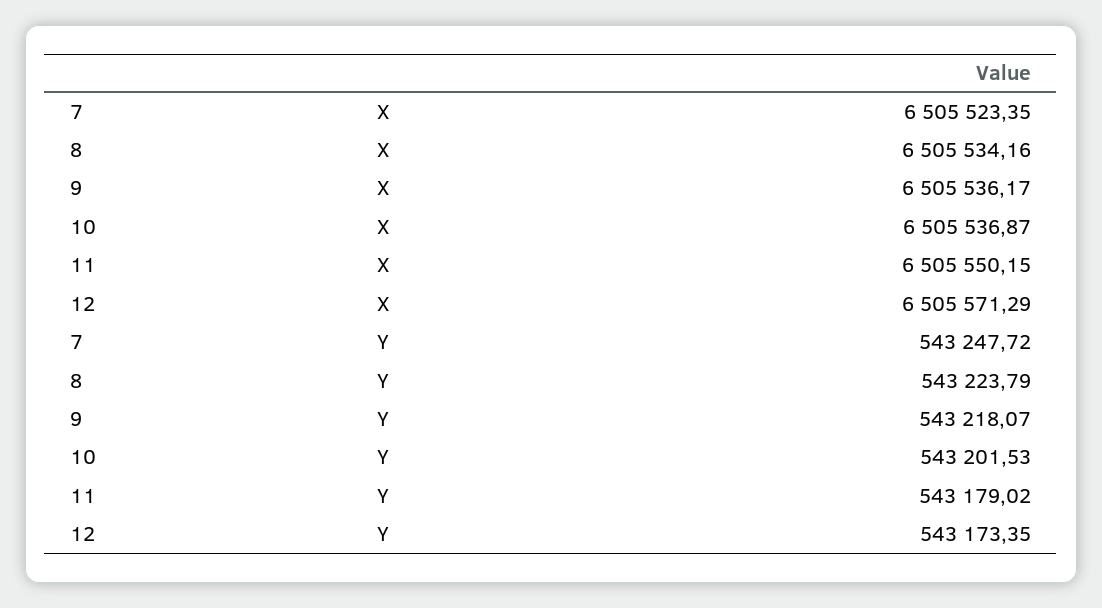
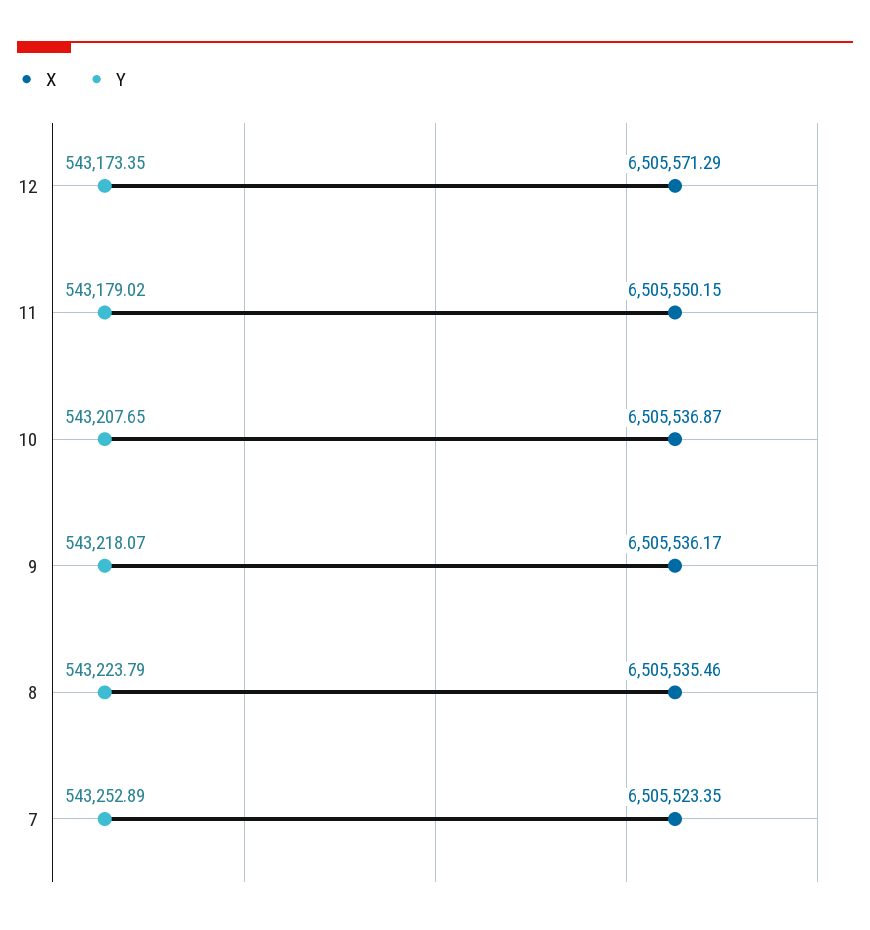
X, 8: 6505534.16 -> 6505535.46
Y, 7: 543247.72 -> 543252.89
Y, 10: 543201.53 -> 543207.65

